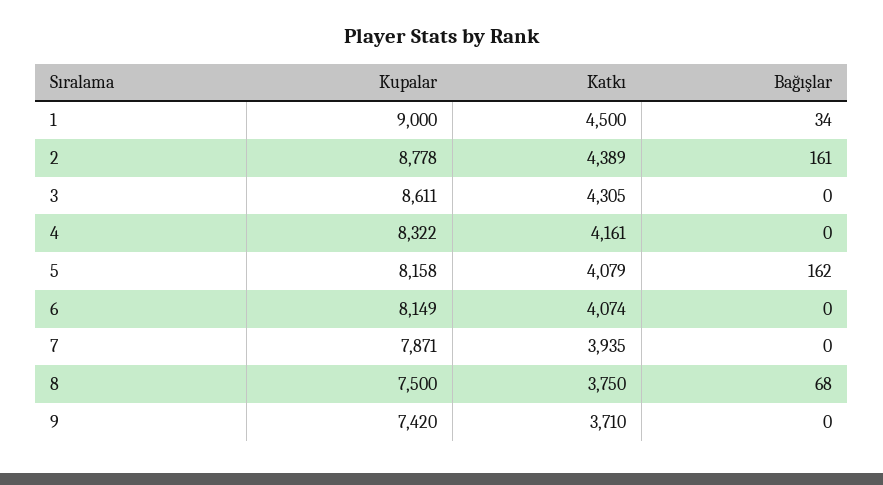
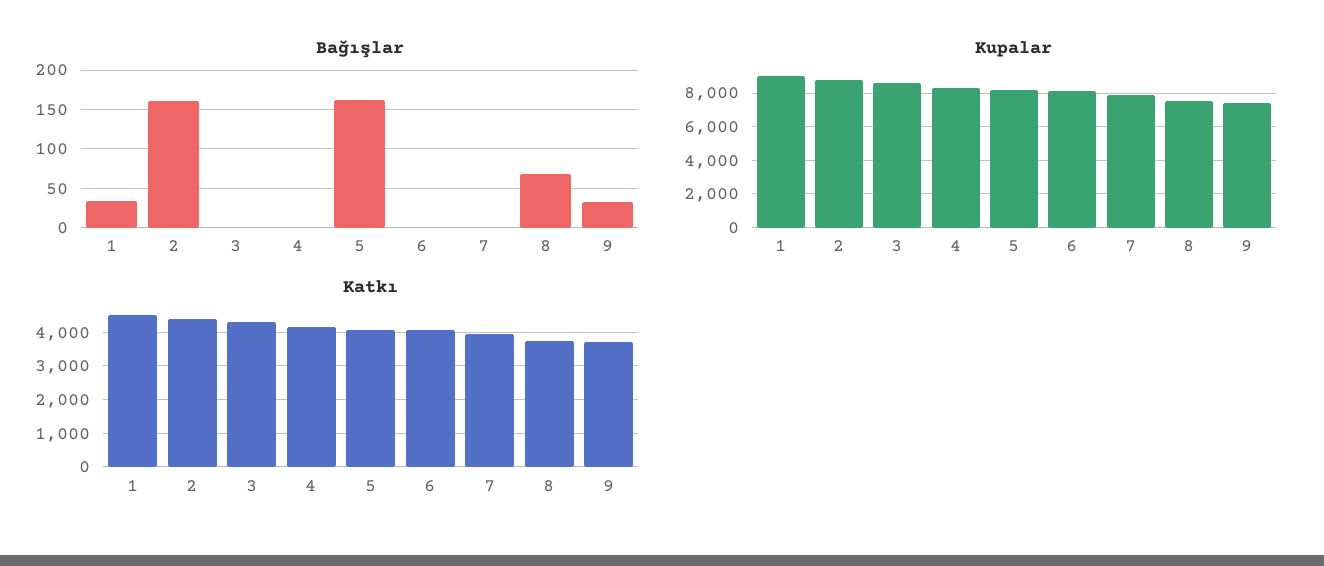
Bağışlar, 9: 0 -> 30

